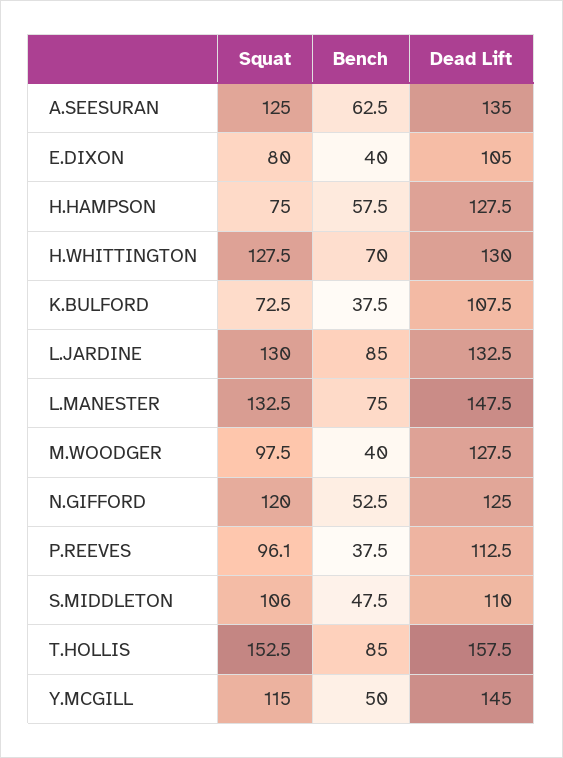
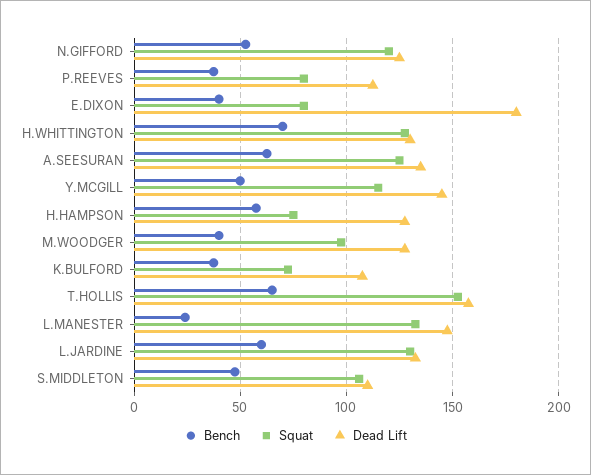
Dead Lift, E.DIXON: 105 -> 180
Bench, L.JARDINE: 85 -> 60
Bench, L.MANESTER: 75 -> 25
Squat, P.REEVES: 96.1 -> 80
Bench, T.HOLLIS: 85 -> 65

